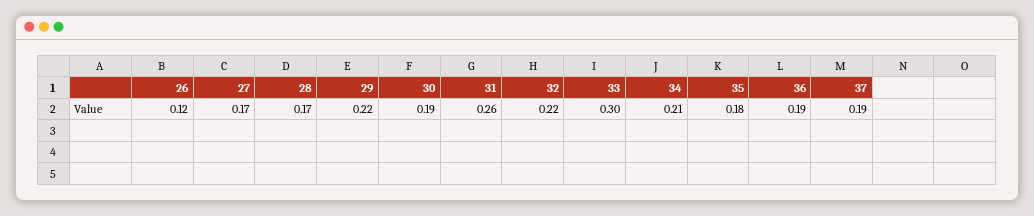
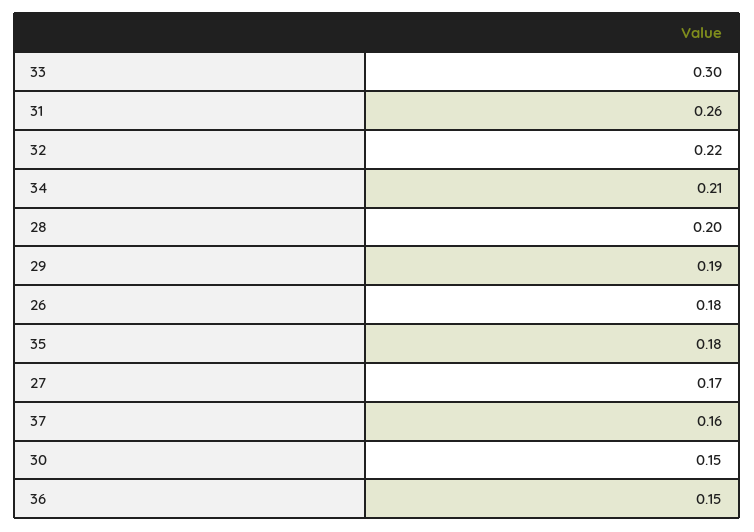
26: 0.12 -> 0.18
28: 0.17 -> 0.2
29: 0.22 -> 0.19
30: 0.19 -> 0.15
36: 0.19 -> 0.15
37: 0.19 -> 0.16

